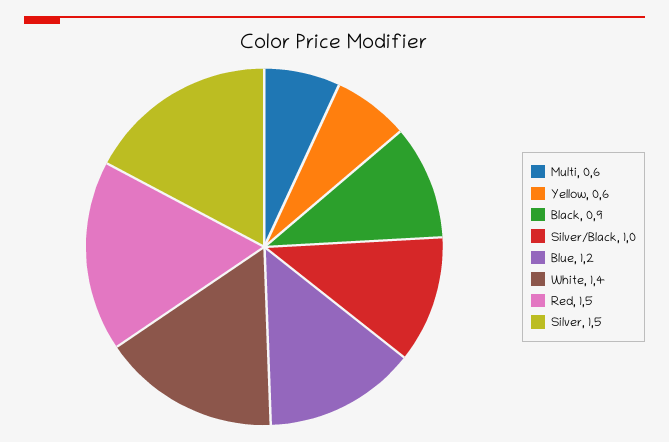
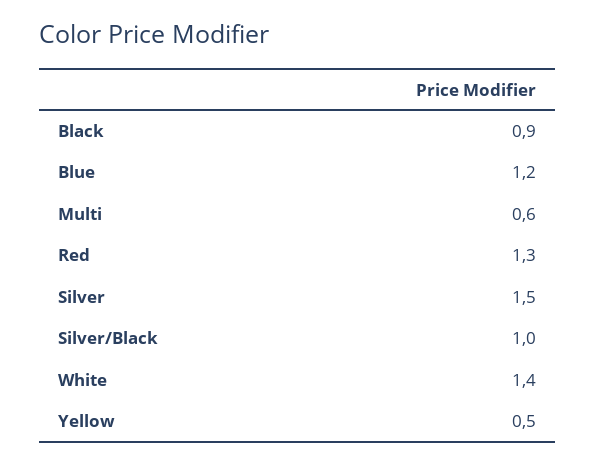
Yellow: 0.6 -> 0.5
Red: 1.5 -> 1.3

